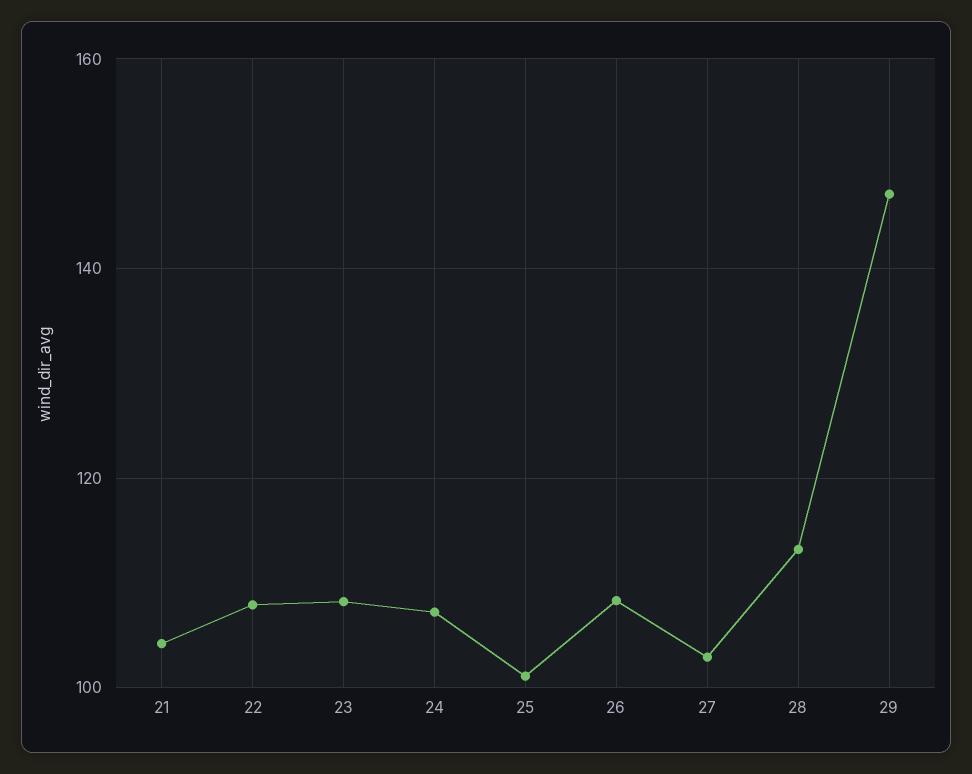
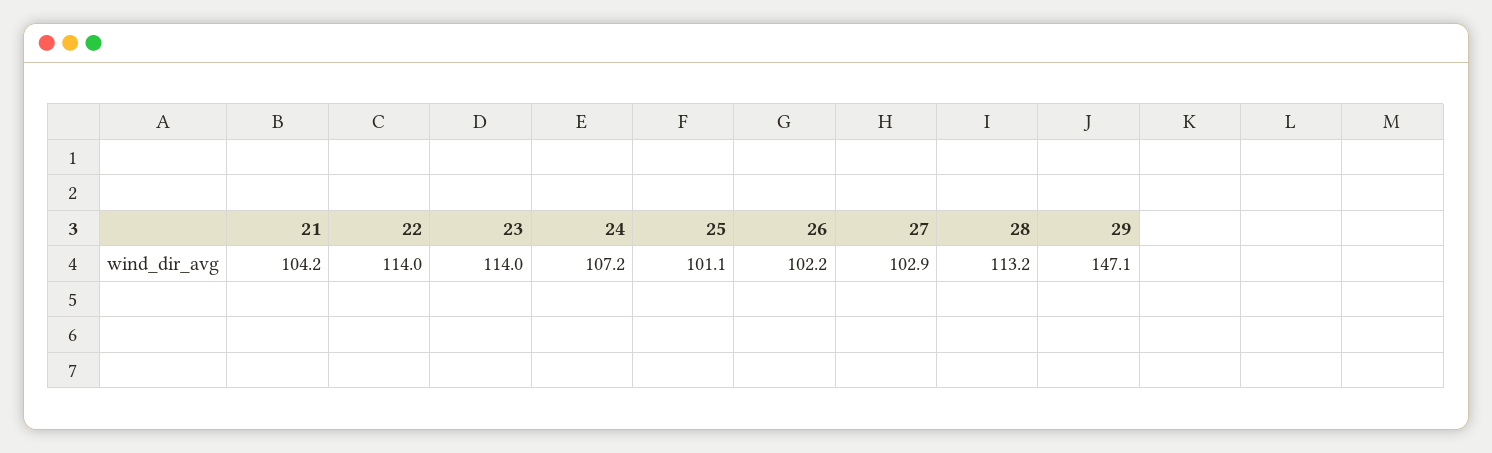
22: 108 -> 114
23: 108 -> 114
26: 108 -> 102.2

